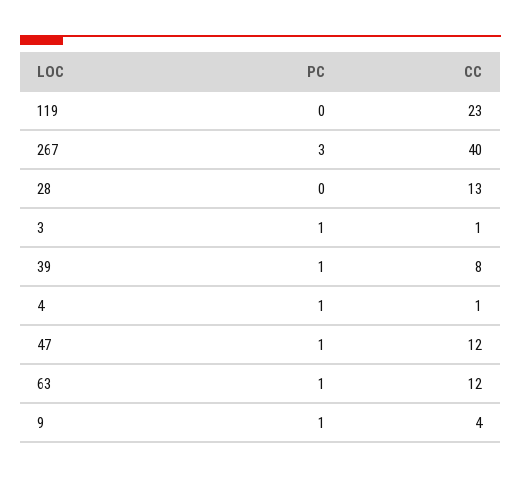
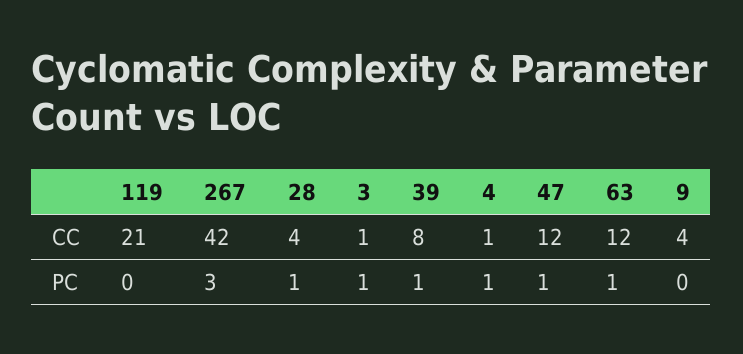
CC, 119: 23 -> 21
CC, 267: 40 -> 42
PC, 28: 0 -> 1
CC, 28: 13 -> 4
PC, 9: 1 -> 0

